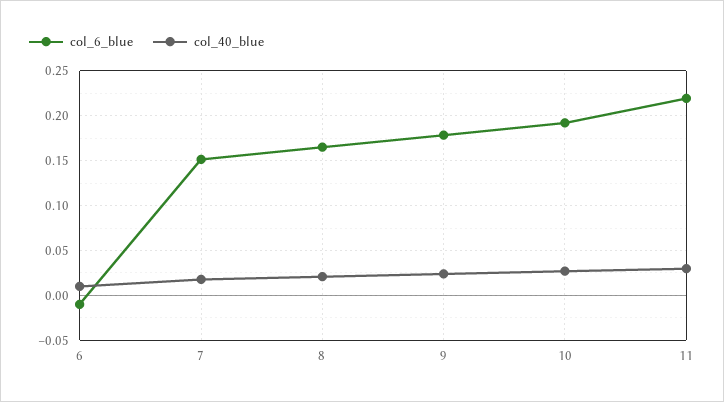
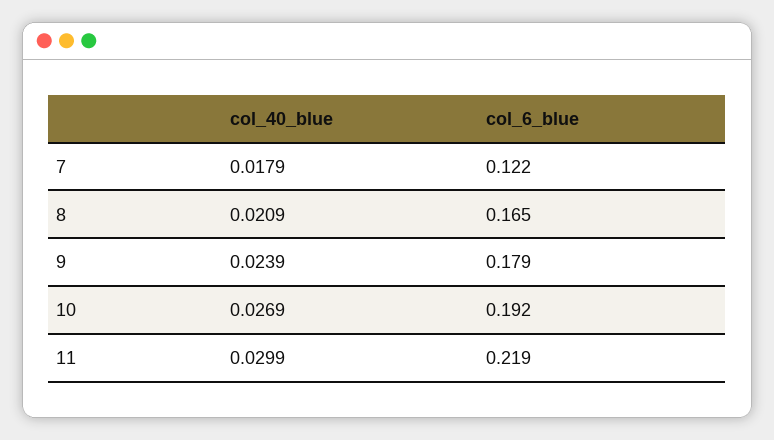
col_6_blue, 6: -0.01 -> none
col_40_blue, 6: 0.01 -> none
col_6_blue, 7: 0.15 -> 0.122

